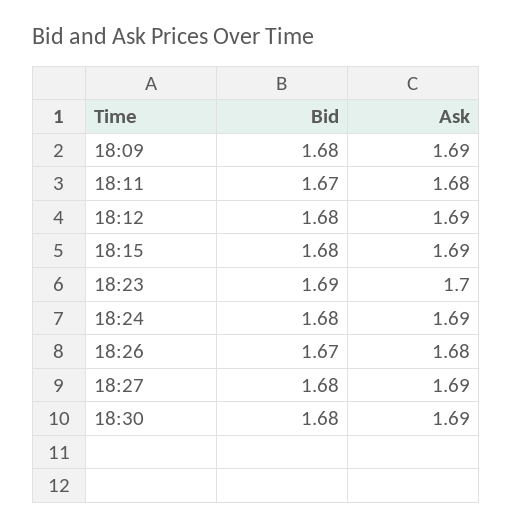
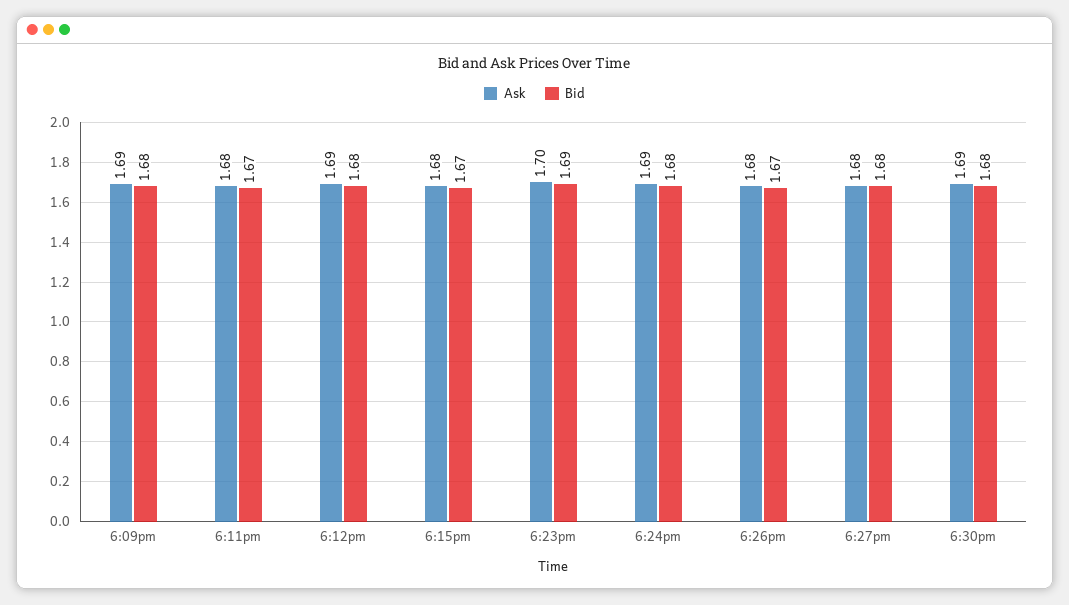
Bid, 18:15: 1.68 -> 1.67
Ask, 18:15: 1.69 -> 1.68
Ask, 18:27: 1.69 -> 1.68

